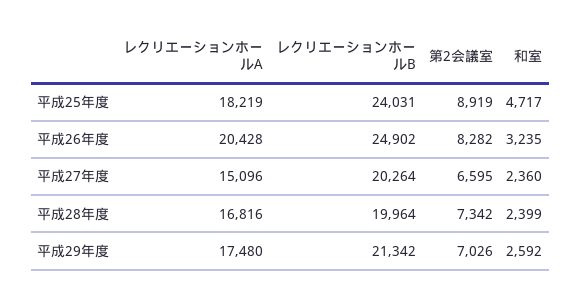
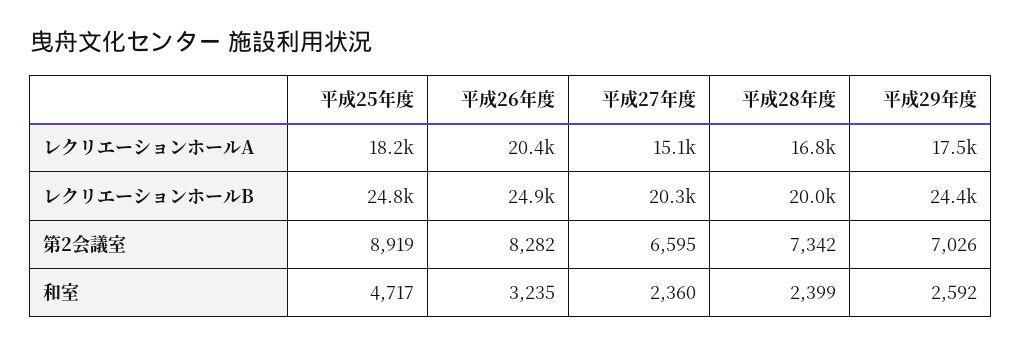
レクリエーションホールB, 平成25年度: 24031 -> 24800
レクリエーションホールB, 平成29年度: 21342 -> 24400

